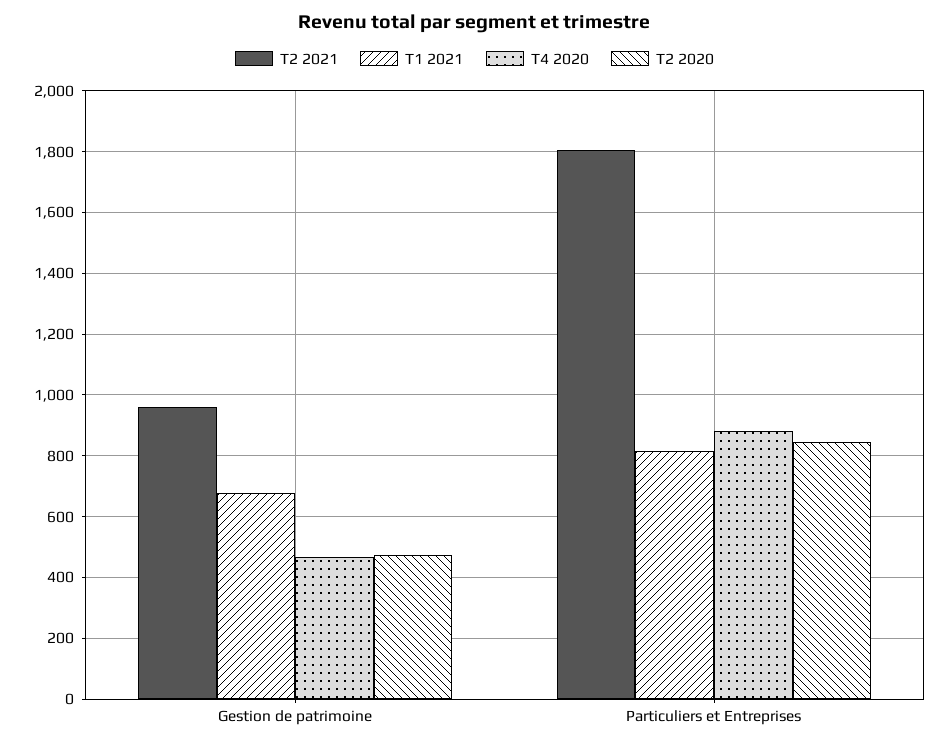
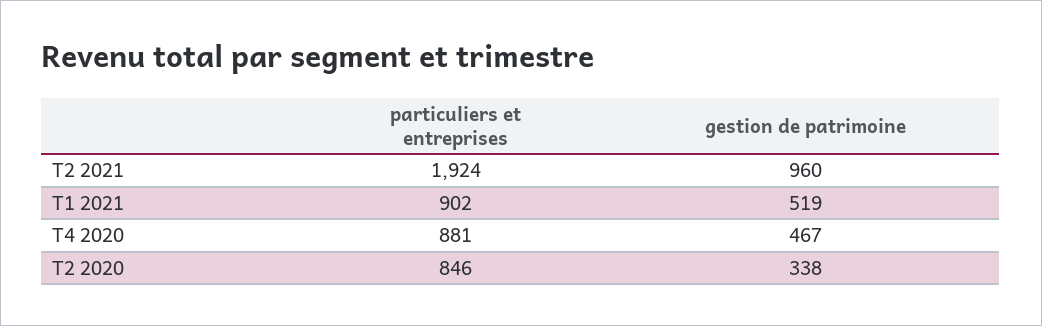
T1 2021, Gestion de patrimoine: 680 -> 519
T2 2020, Gestion de patrimoine: 480 -> 338
T2 2021, Particuliers et Entreprises: 1800 -> 1924
T1 2021, Particuliers et Entreprises: 820 -> 902

